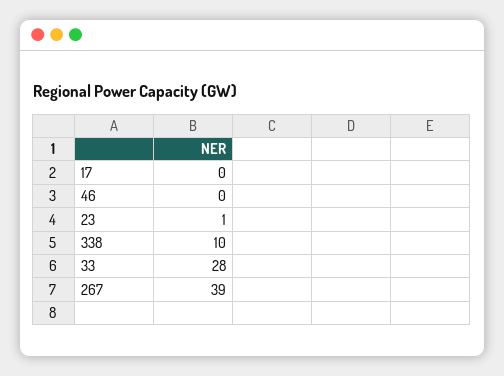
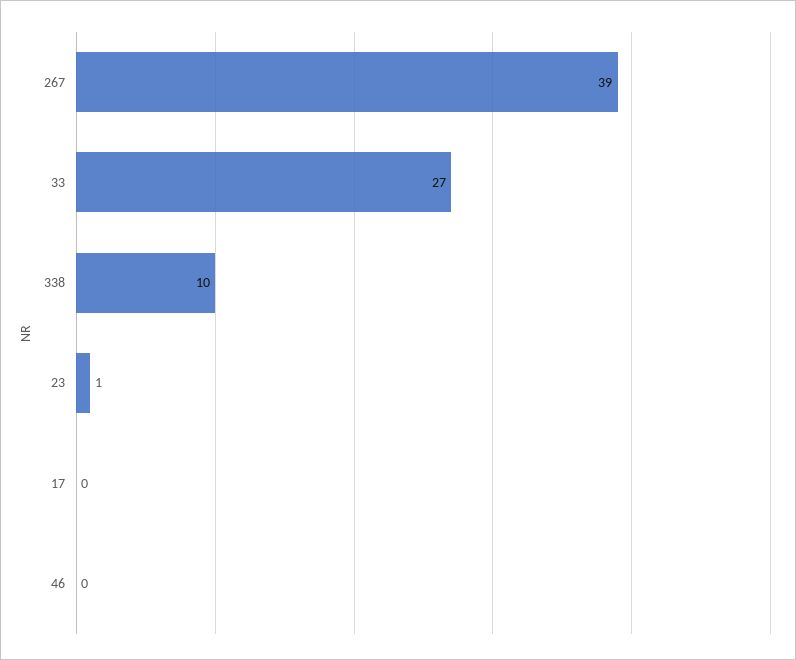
33: 28 -> 27

